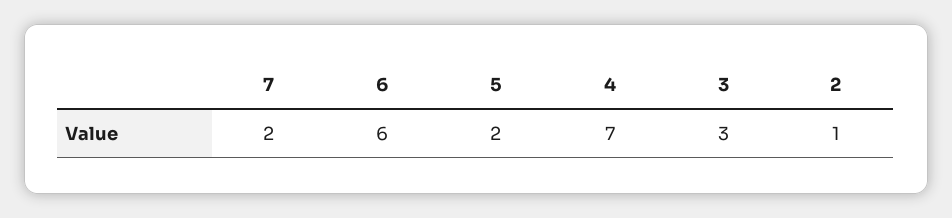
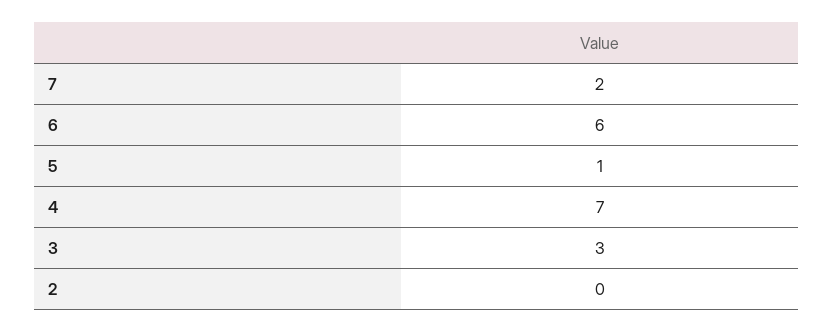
5: 2 -> 1
2: 1 -> 0

